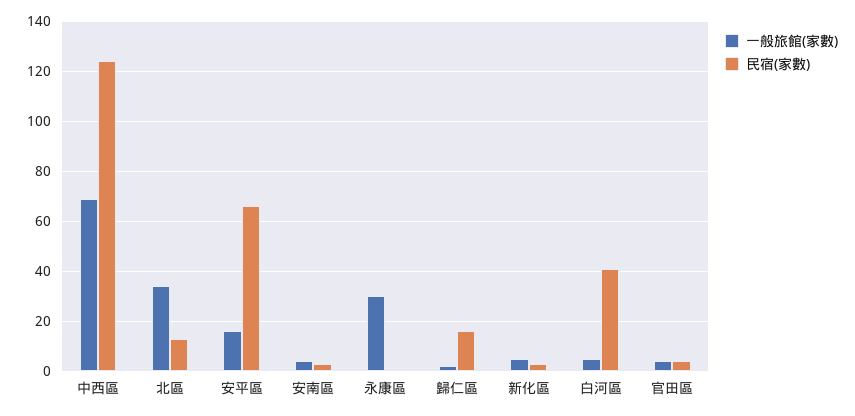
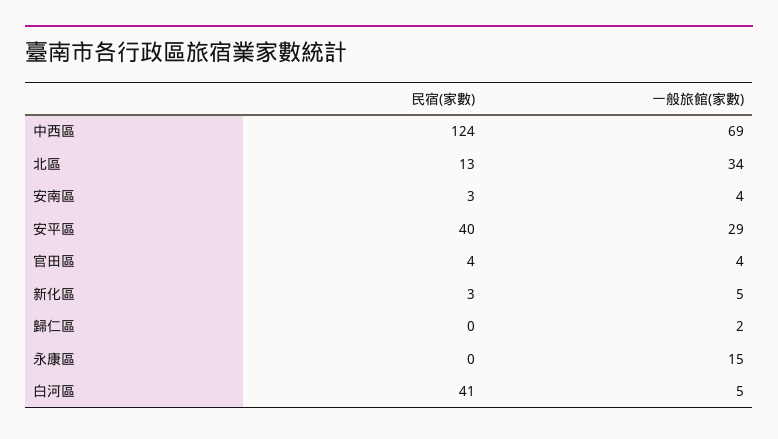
一般旅館(家數), 安平區: 15 -> 29
民宿(家數), 安平區: 65 -> 40
一般旅館(家數), 永康區: 30 -> 15
民宿(家數), 歸仁區: 15 -> 0

